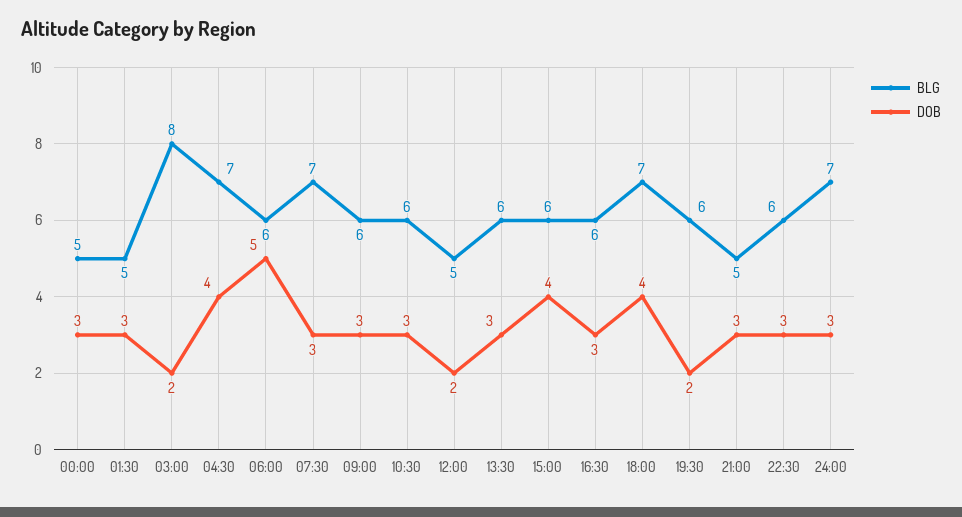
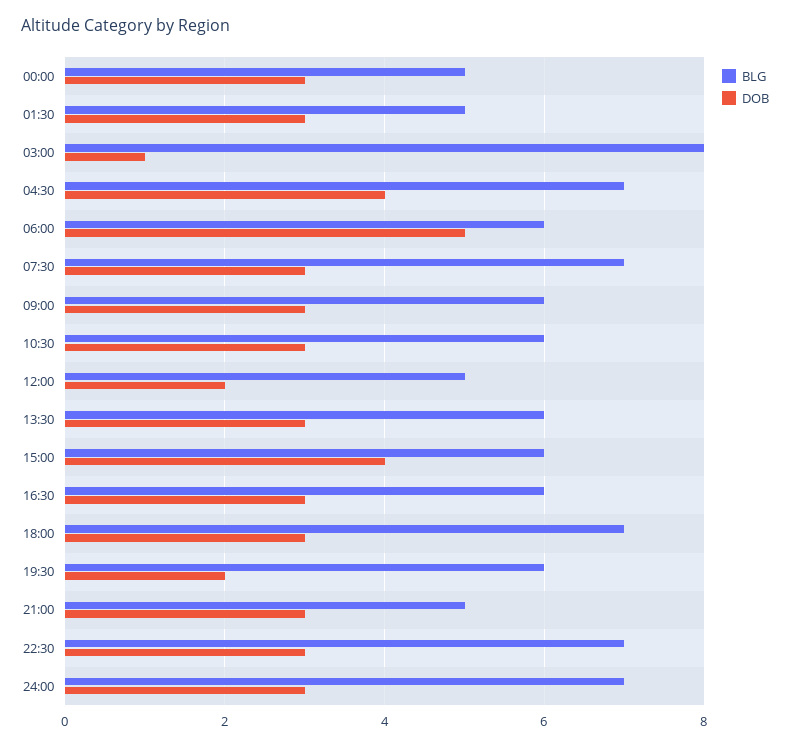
DOB, 03:00: 2 -> 1
DOB, 18:00: 4 -> 3
BLG, 22:30: 6 -> 7

